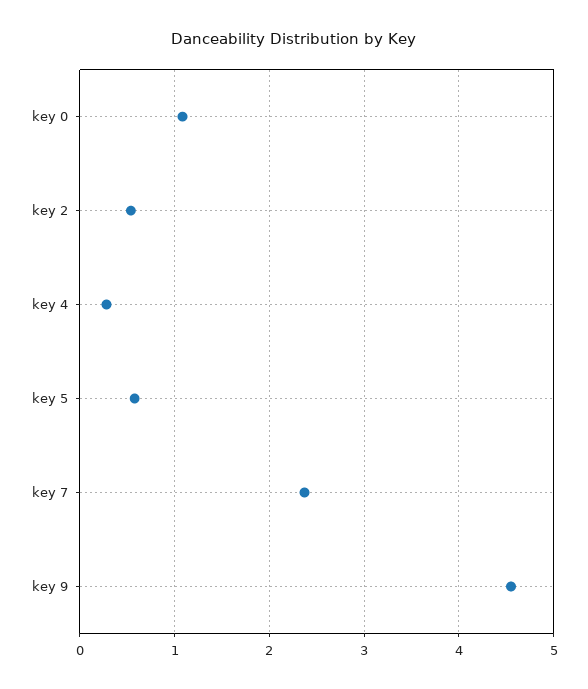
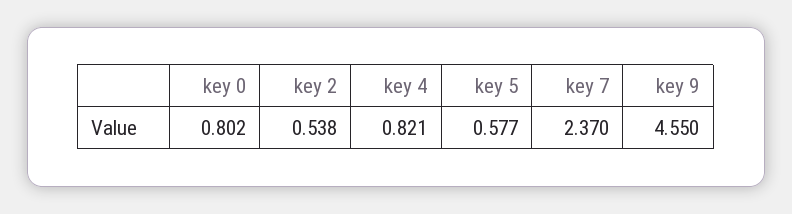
key 0: 1.1 -> 0.802
key 4: 0.3 -> 0.821

